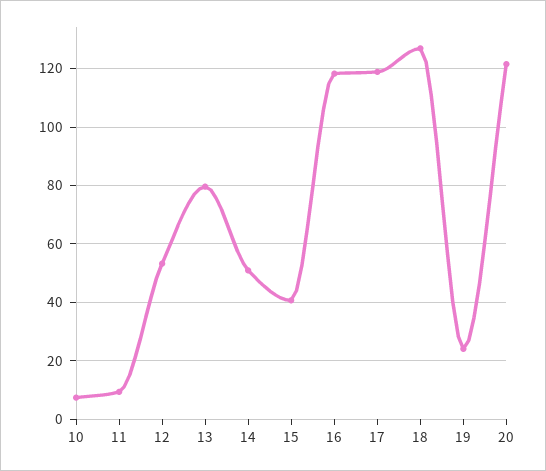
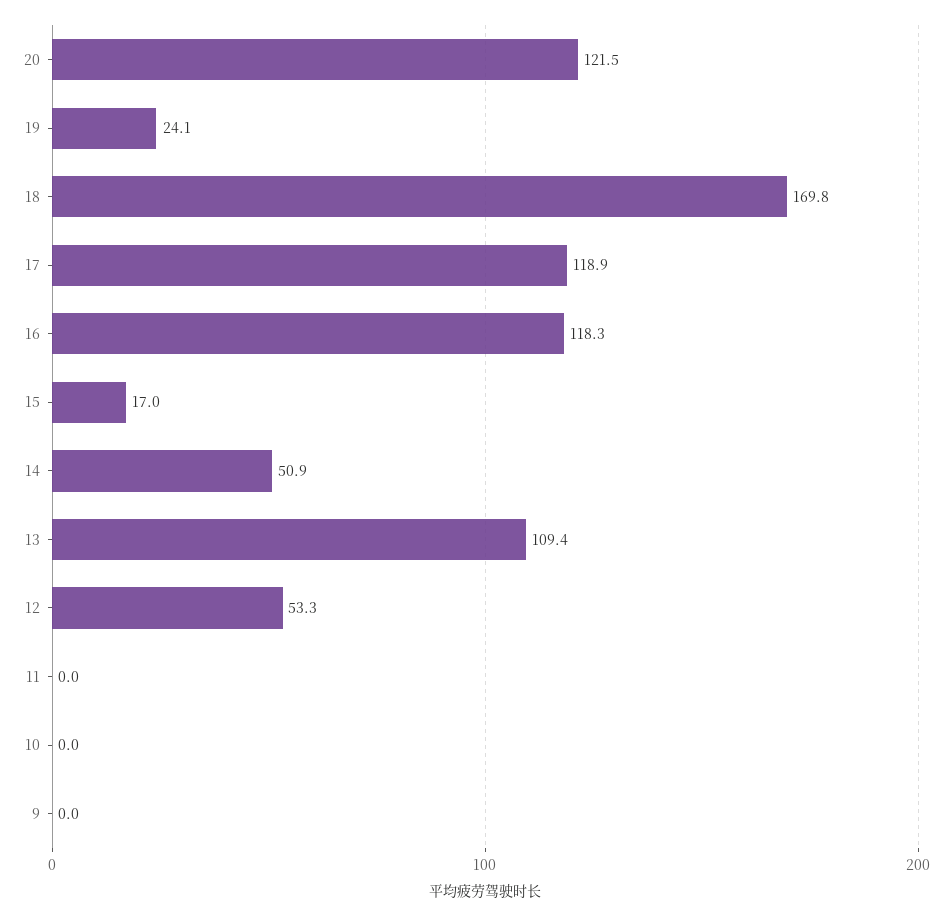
10: 7.5 -> 0
11: 10 -> 0
13: 80 -> 109.4
15: 40 -> 17
18: 127.5 -> 169.8
9: none -> 0

